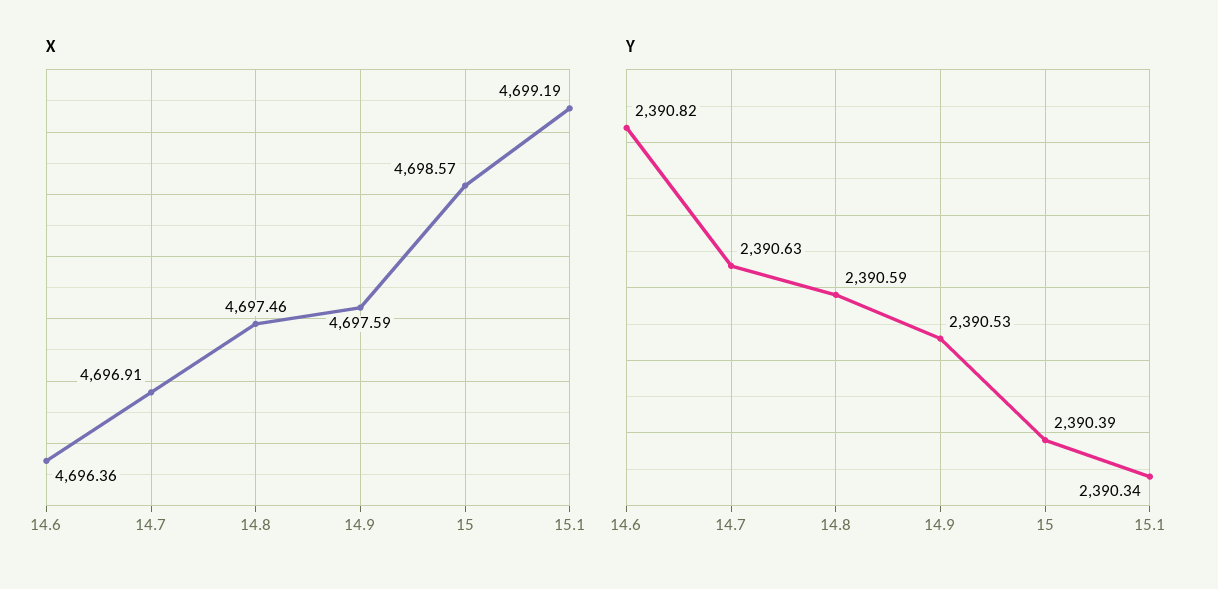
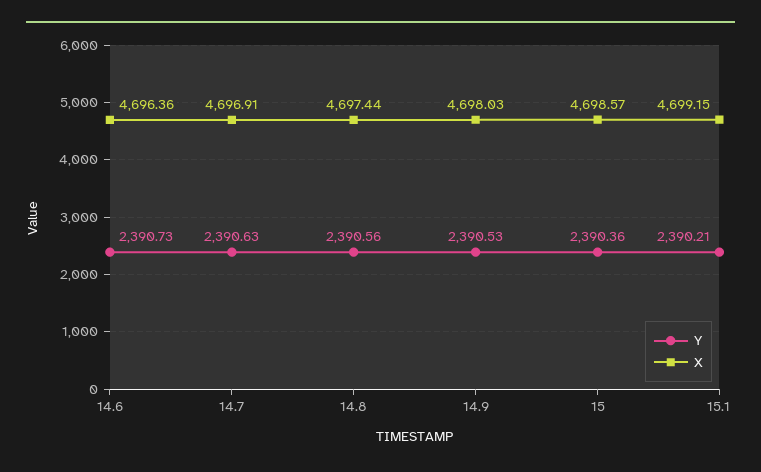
X, 14.8: 4697.46 -> 4697.44
X, 14.9: 4697.59 -> 4698.03
X, 15.1: 4699.19 -> 4699.15
Y, 14.6: 2390.82 -> 2390.73
Y, 14.8: 2390.59 -> 2390.56
Y, 15: 2390.39 -> 2390.36
Y, 15.1: 2390.34 -> 2390.21

